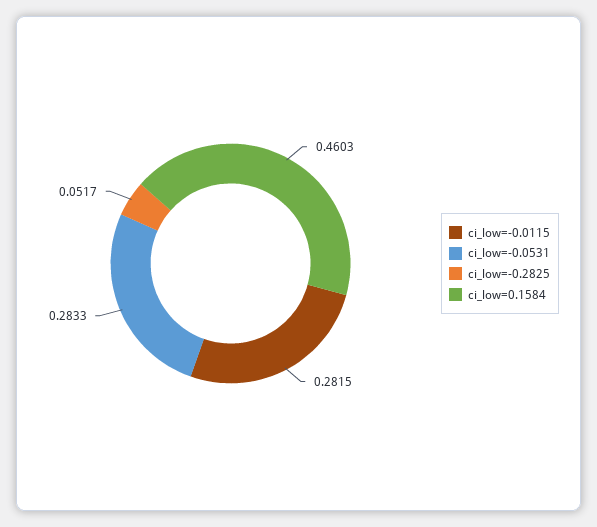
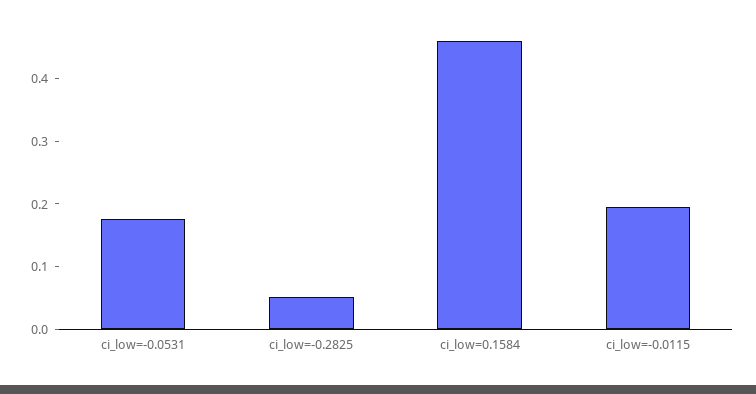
ci_low=-0.0115: 0.2815 -> 0.2
ci_low=-0.0531: 0.2833 -> 0.18

